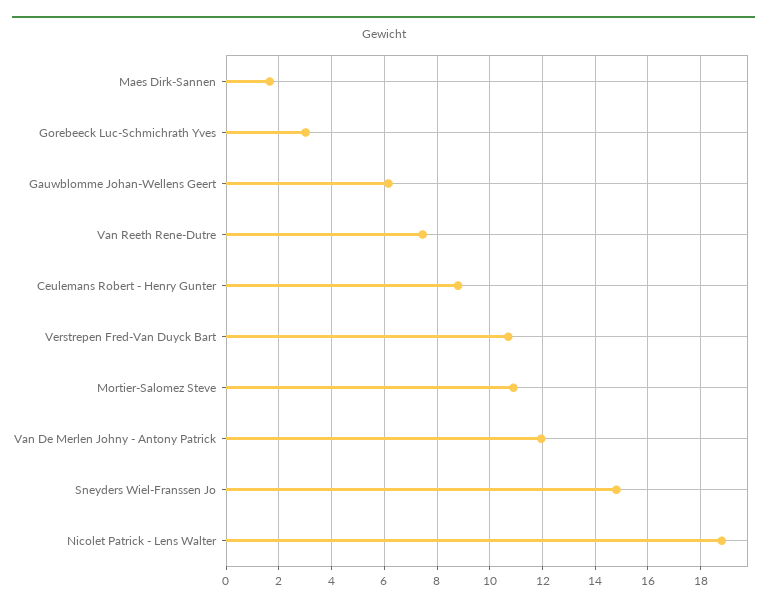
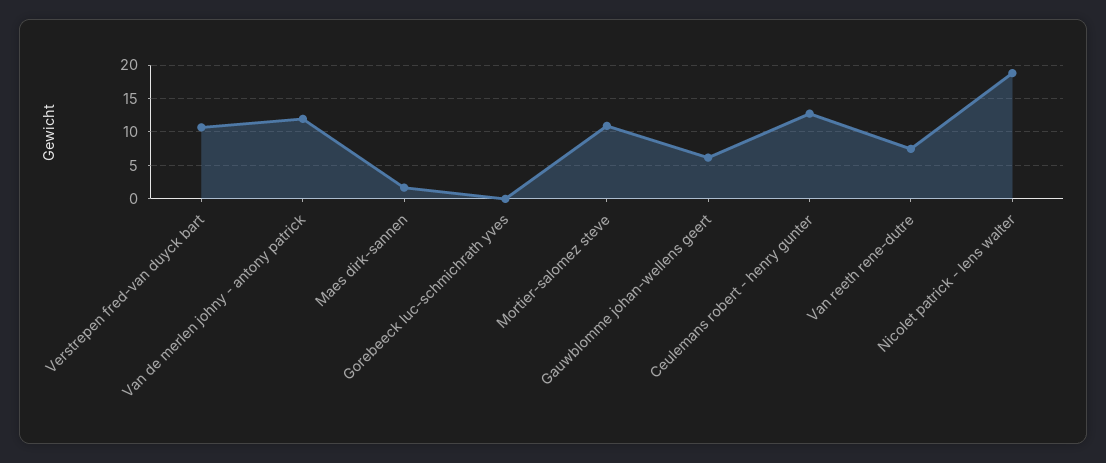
Gorebeeck Luc-Schmichrath Yves: 3 -> 0
Ceulemans Robert - Henry Gunter: 8.75 -> 13
Sneyders Wiel-Franssen Jo: 14.75 -> none

